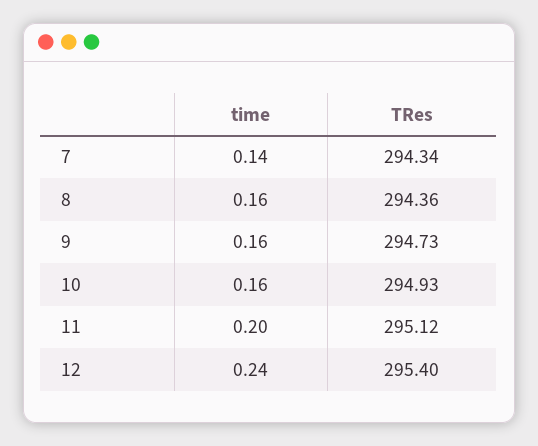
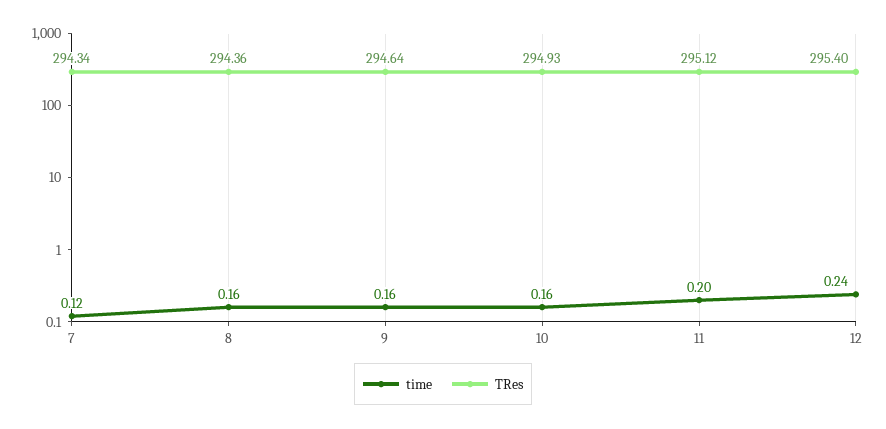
time, 7: 0.14 -> 0.12
TRes, 9: 294.73 -> 294.64

